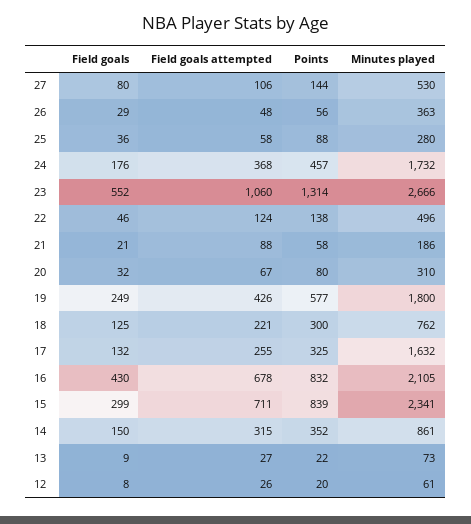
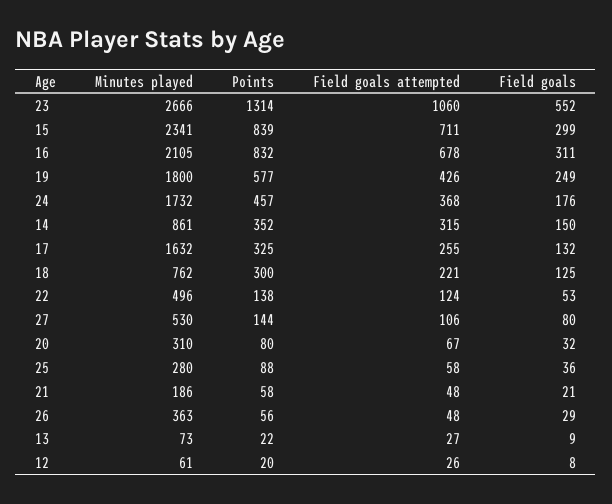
Field goals, 22: 46 -> 53
Field goals attempted, 21: 88 -> 48
Field goals, 16: 430 -> 311

